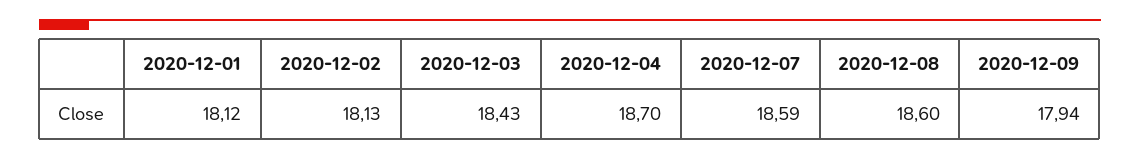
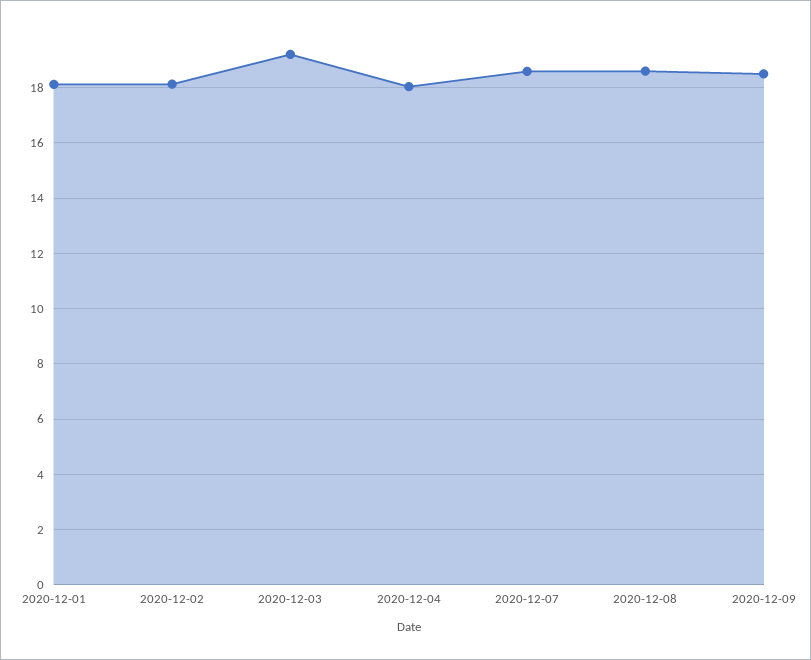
2020-12-03: 18.43 -> 19.25
2020-12-04: 18.7 -> 18
2020-12-09: 17.94 -> 18.5

